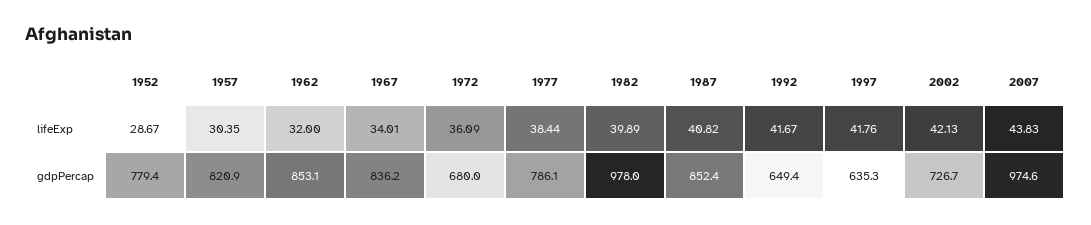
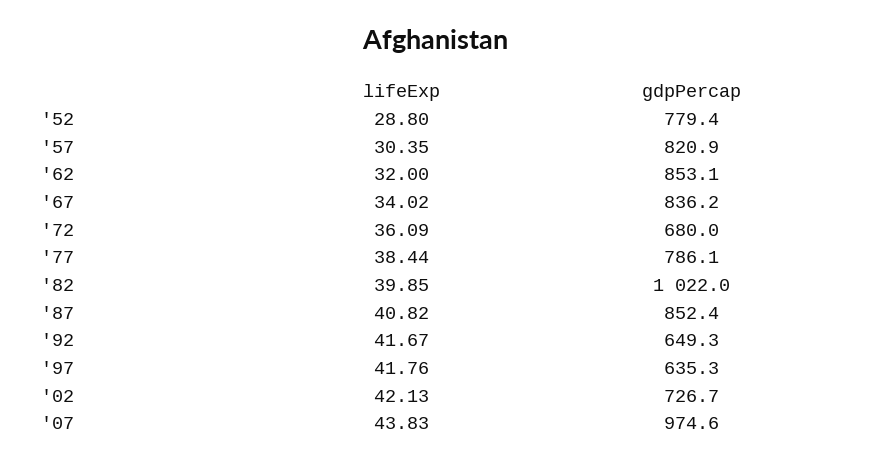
1952, lifeExp: 28.67 -> 28.8
1967, lifeExp: 34.01 -> 34.02
1982, lifeExp: 39.89 -> 39.85
1982, gdpPercap: 978 -> 1022
1992, gdpPercap: 649.4 -> 649.3

